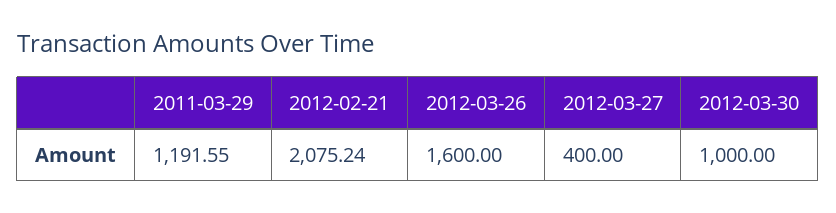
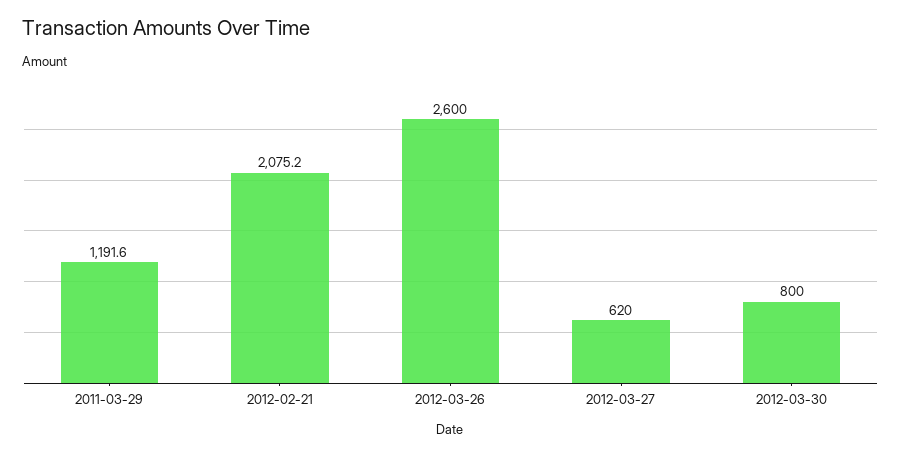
2012-03-26: 1600 -> 2600
2012-03-27: 400 -> 620
2012-03-30: 1000 -> 800

